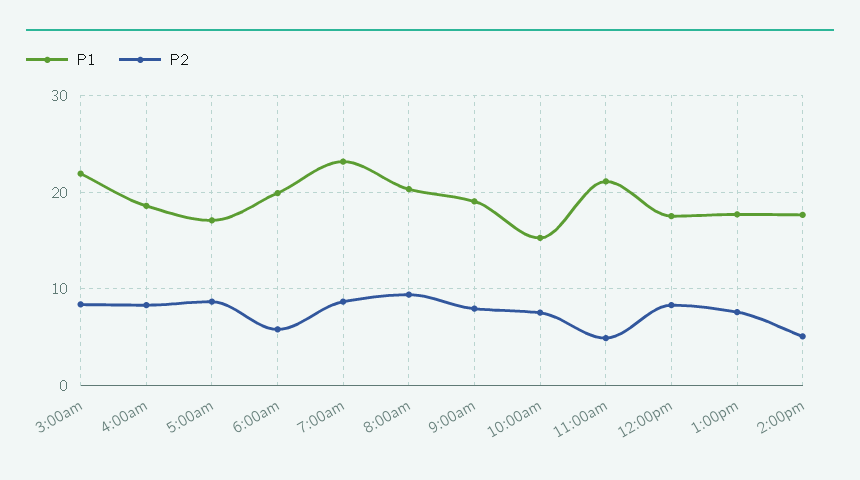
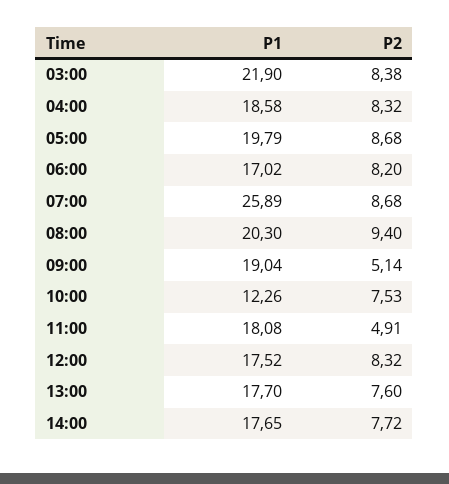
P1, 5:00am: 17 -> 19.79
P1, 6:00am: 20 -> 17.02
P2, 6:00am: 6 -> 8.2
P1, 7:00am: 23 -> 25.89
P2, 9:00am: 8 -> 5.14
P1, 10:00am: 15 -> 12.26
P1, 11:00am: 21 -> 18.08
P2, 2:00pm: 5 -> 7.72

